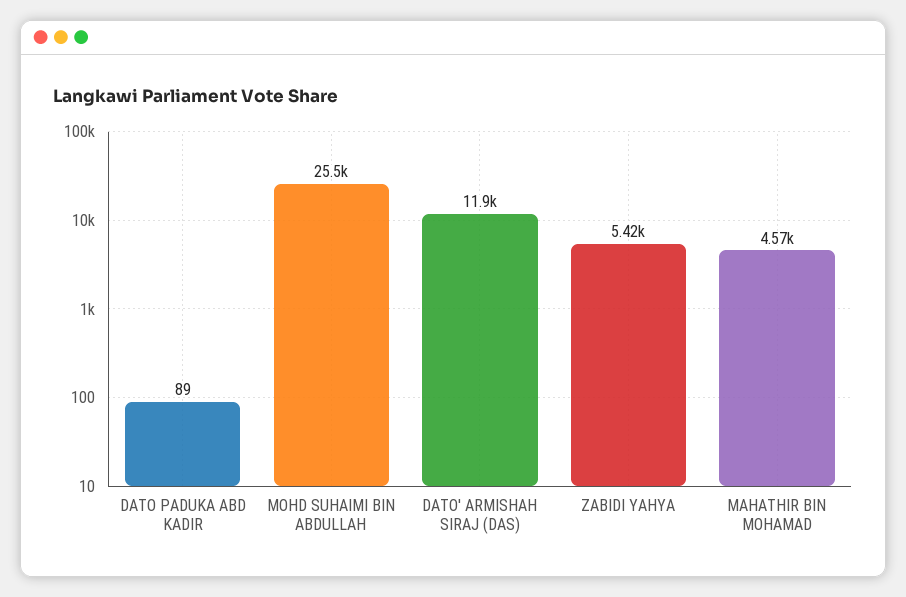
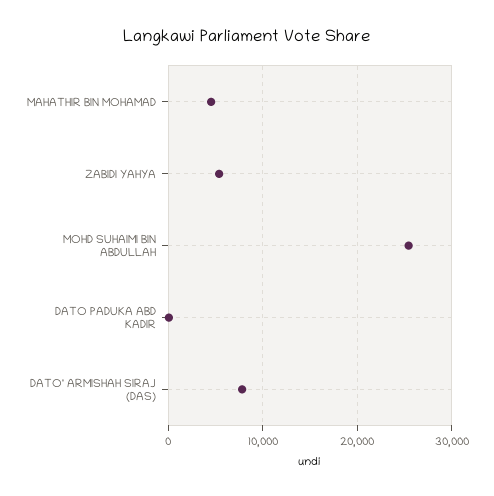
DATO' ARMISHAH SIRAJ (DAS): 11900 -> 8000

